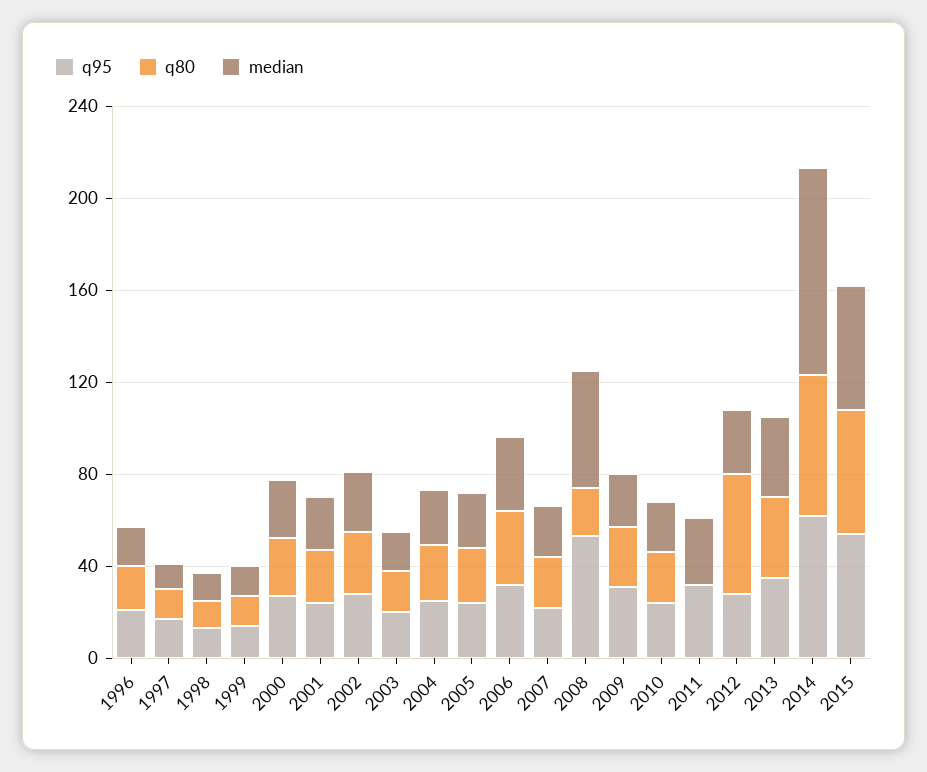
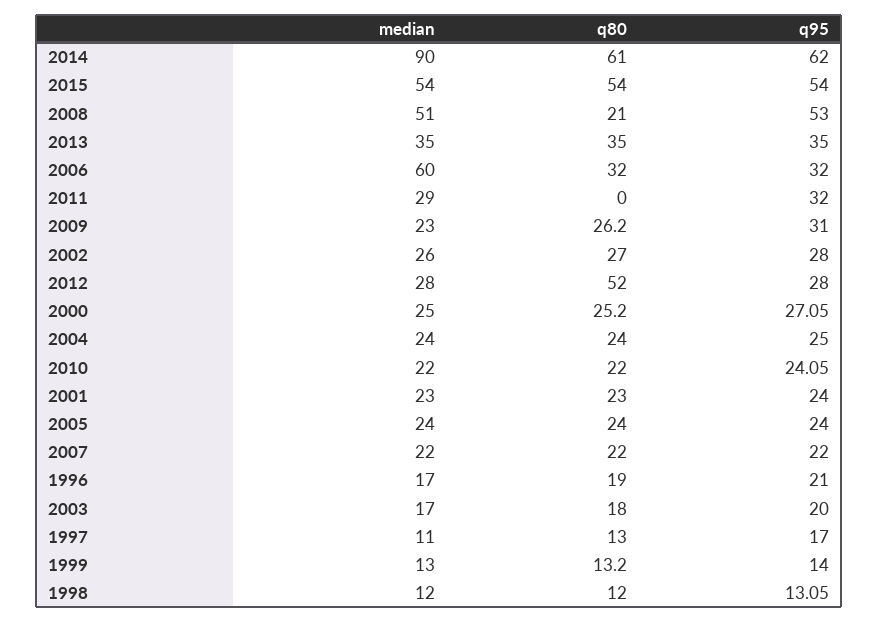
median, 2006: 30 -> 60

